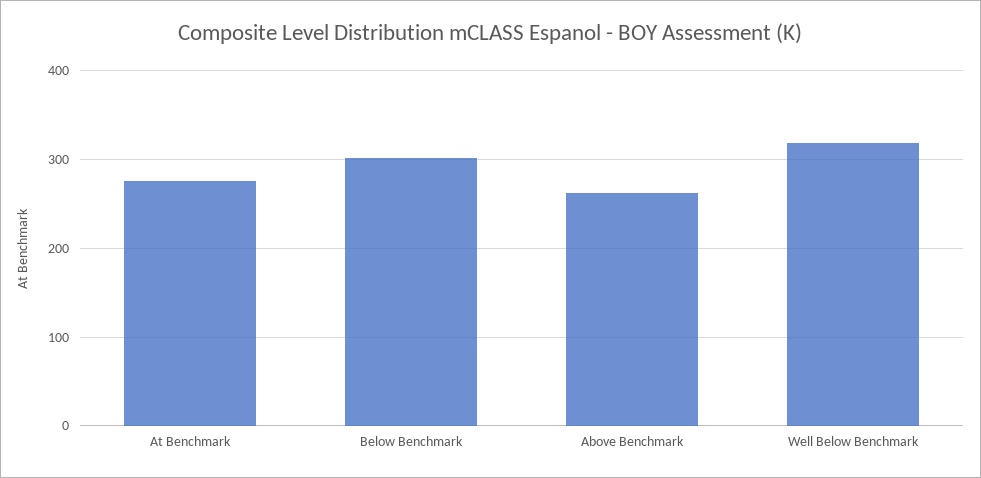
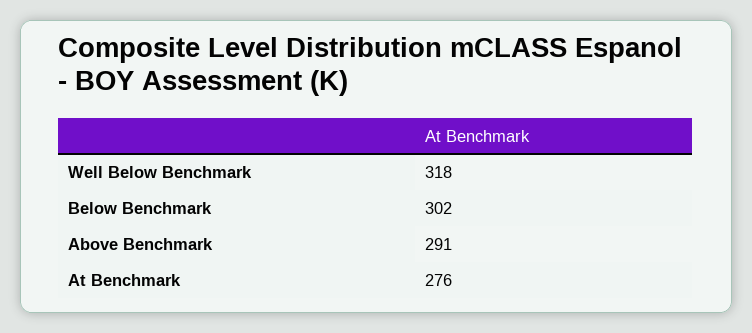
Above Benchmark: 260 -> 291

